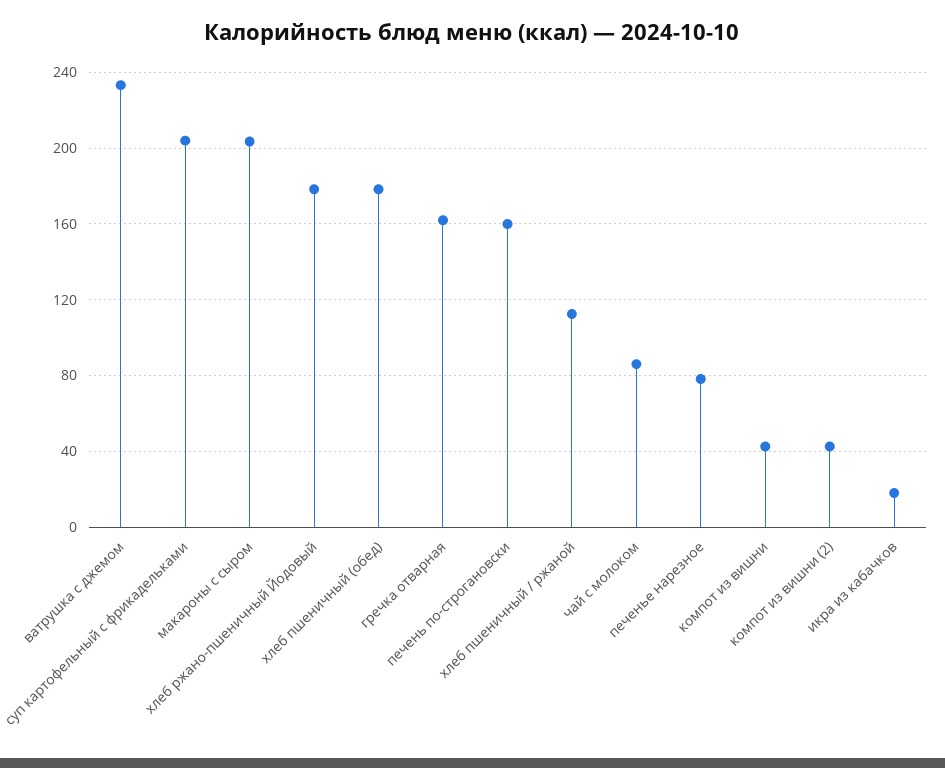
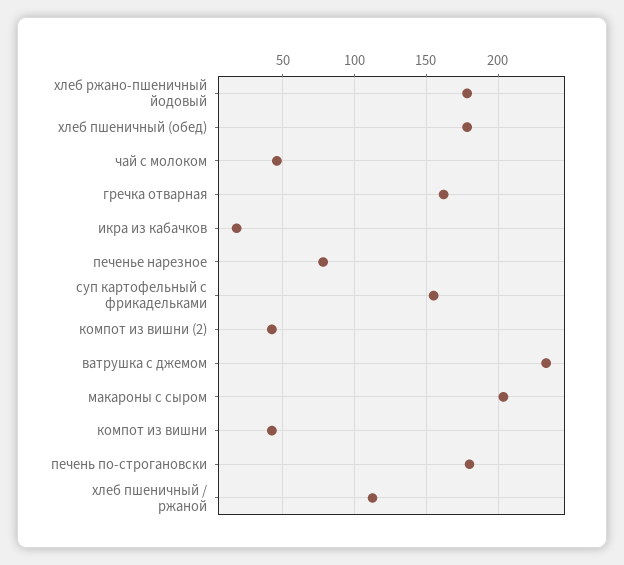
суп картофельный с фрикадельками: 205 -> 155
печень по-строгановски: 160 -> 180
чай с молоком: 85 -> 45

